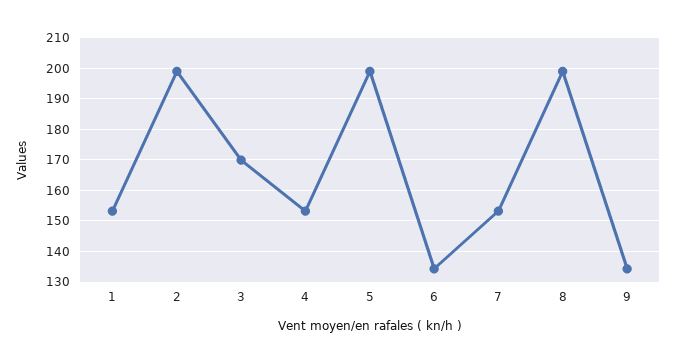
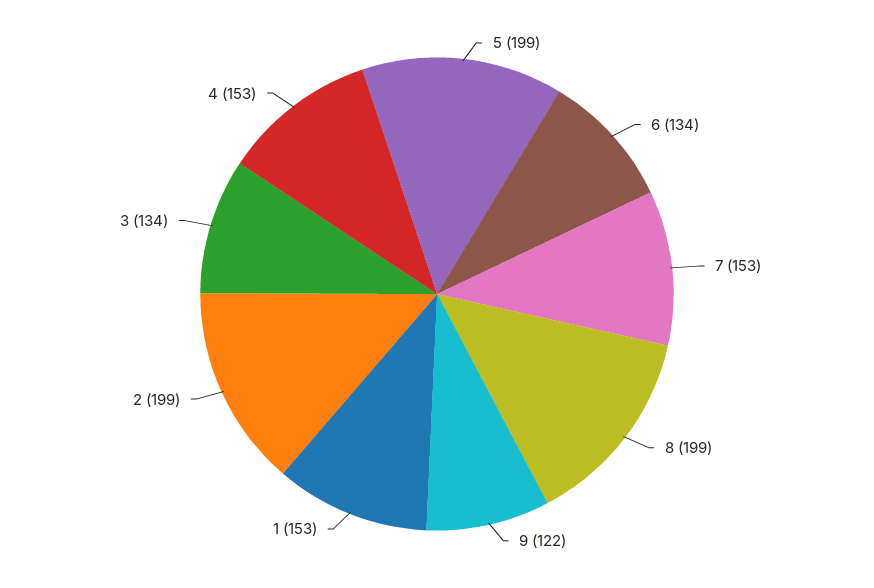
3: 170 -> 134
9: 134 -> 122

